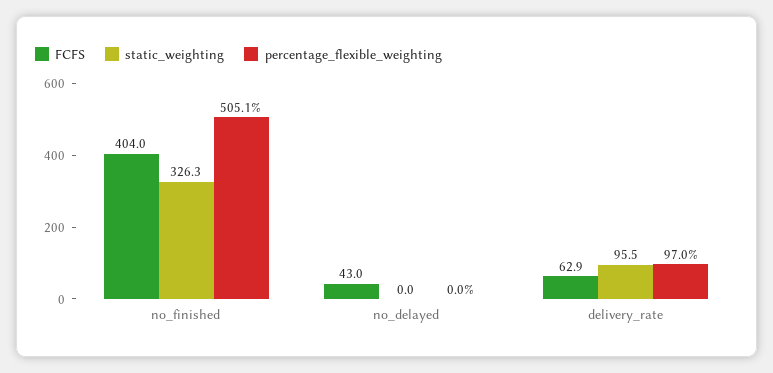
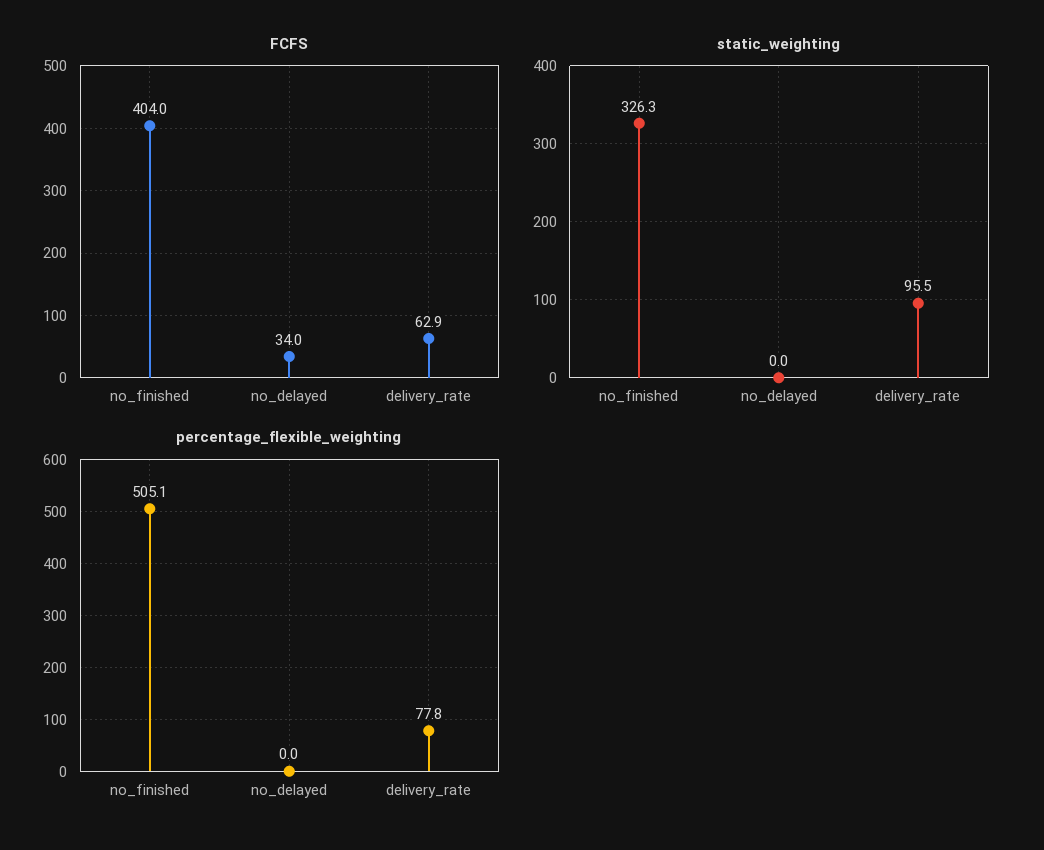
FCFS, no_delayed: 43 -> 34
percentage_flexible_weighting, delivery_rate: 97 -> 77.8

